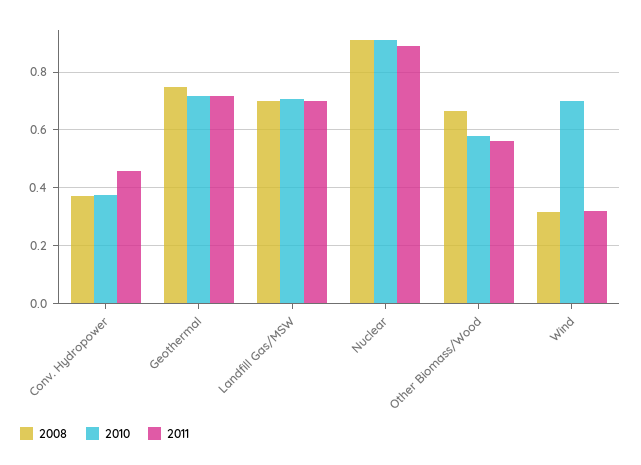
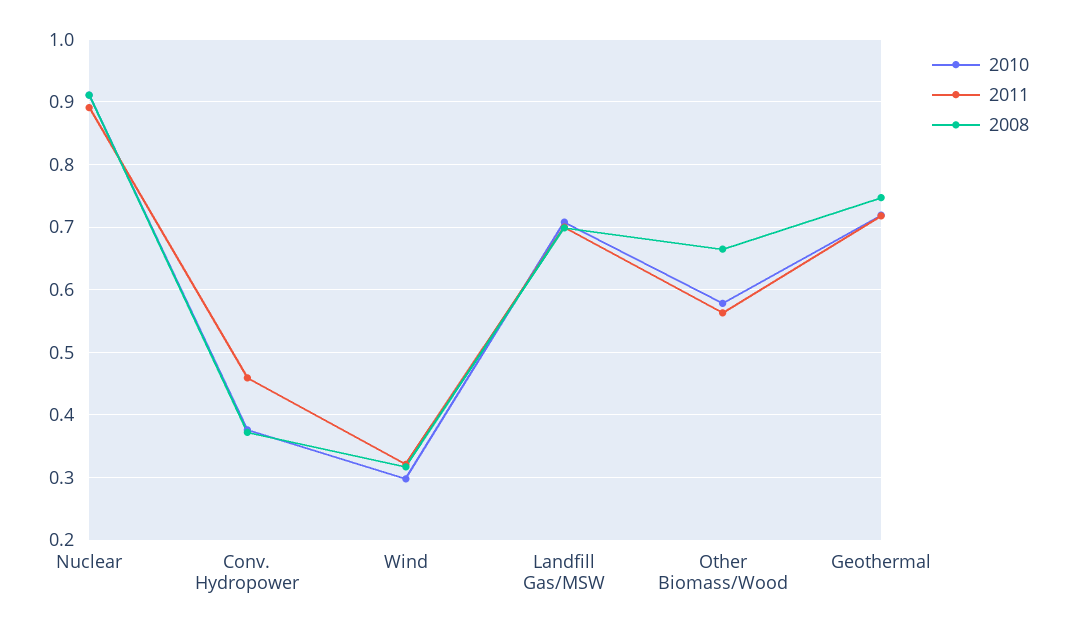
2010, Wind: 0.7 -> 0.3

